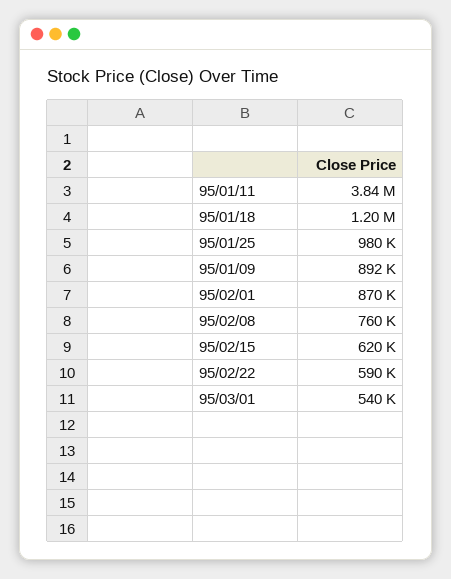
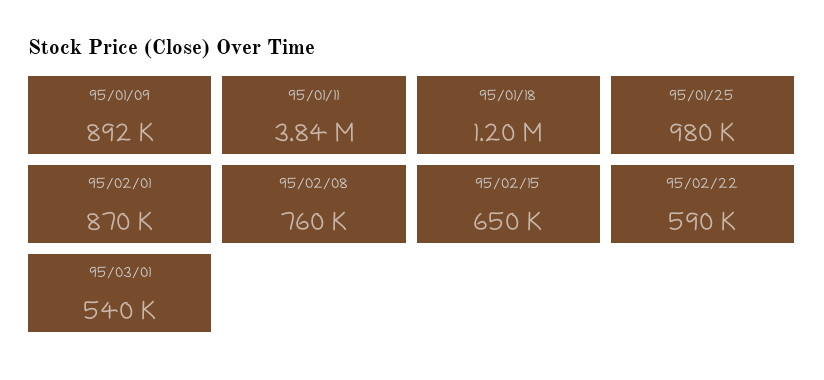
95/02/15: 620000 -> 650000

